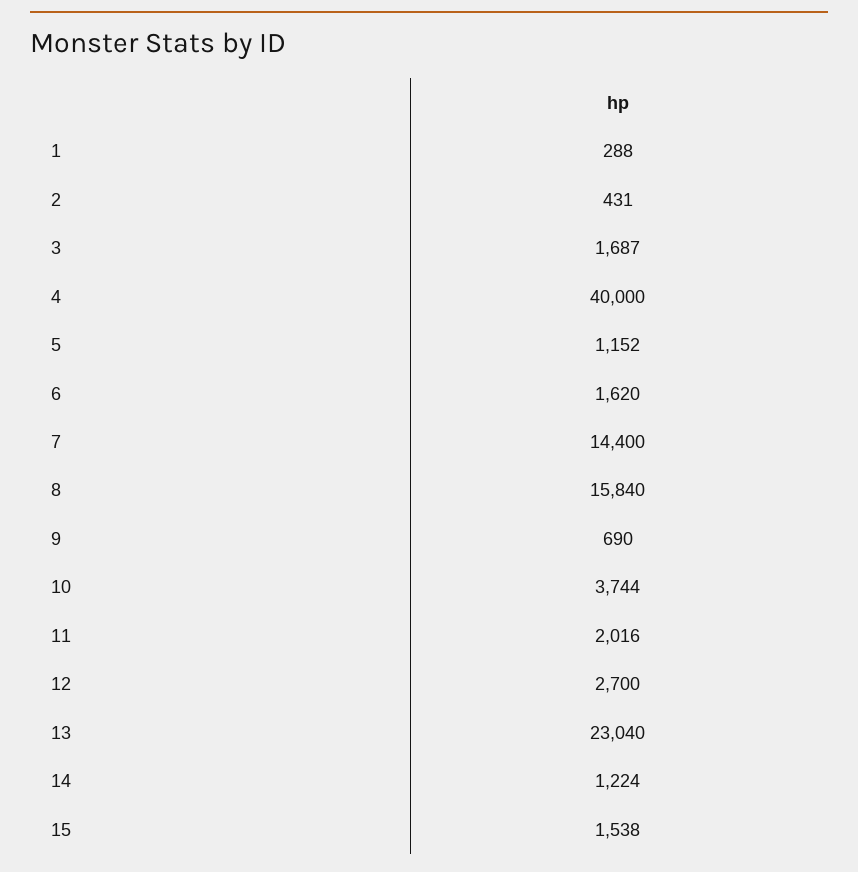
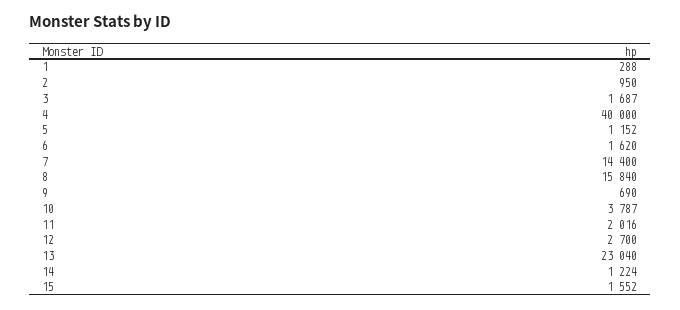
2: 431 -> 950
10: 3744 -> 3787
15: 1538 -> 1552

